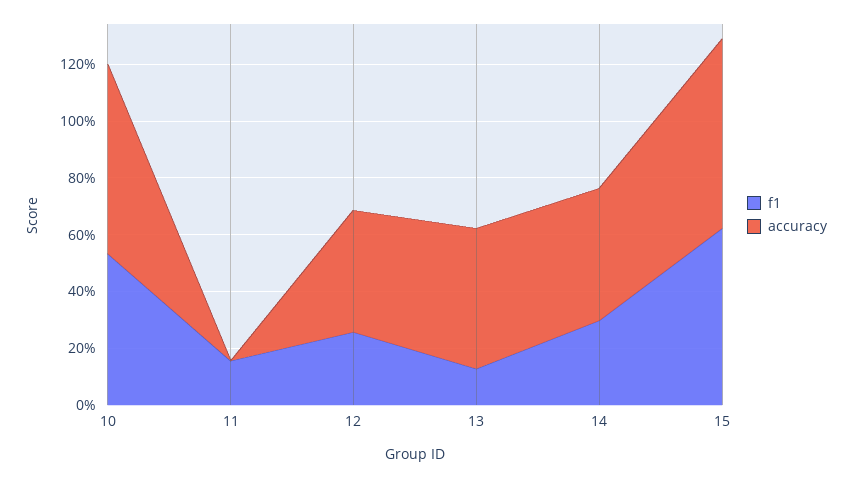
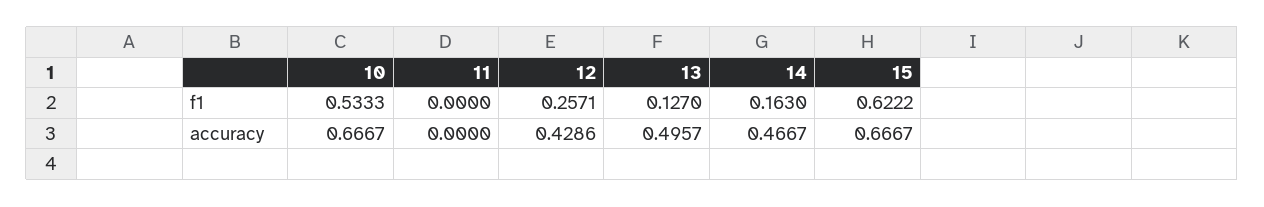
f1, 11: 0.15 -> 0
f1, 14: 0.3 -> 0.163

